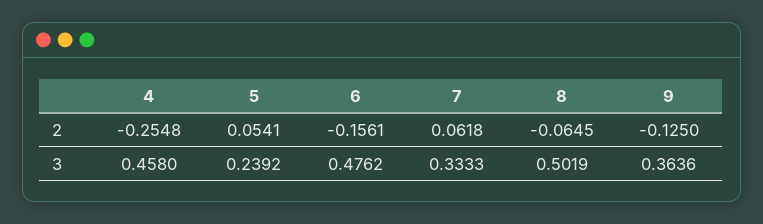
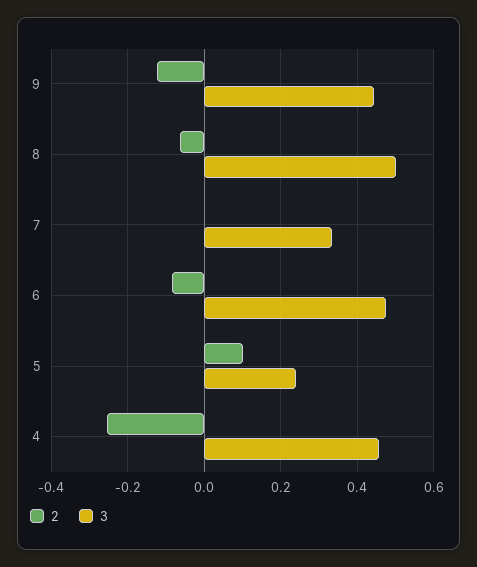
2, 5: 0.0541 -> 0.1
2, 6: -0.1561 -> -0.08
2, 7: 0.0618 -> 0
3, 9: 0.3636 -> 0.44

